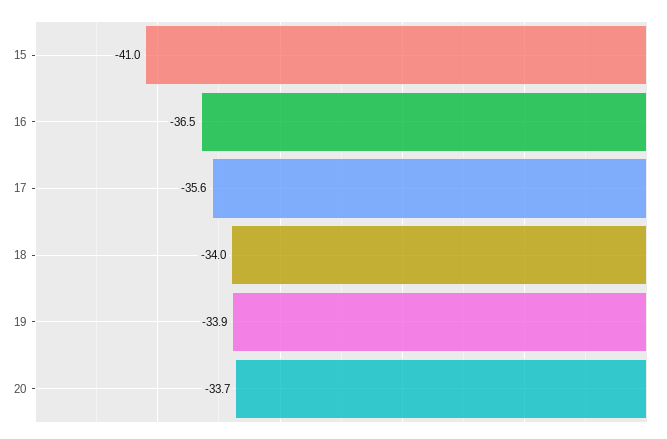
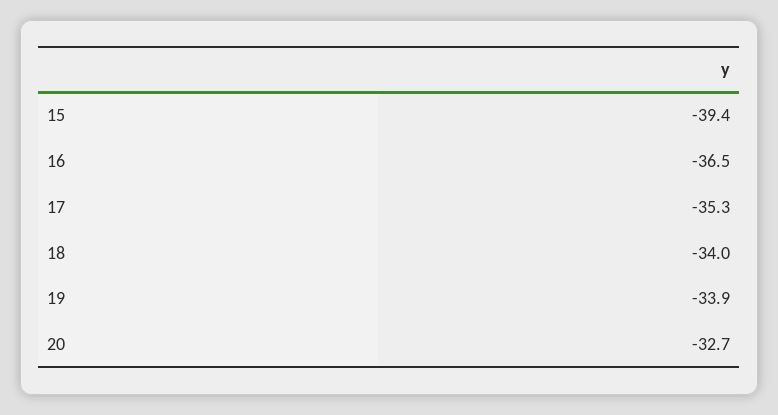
15: -41 -> -39.4
17: -35.6 -> -35.3
20: -33.7 -> -32.7

